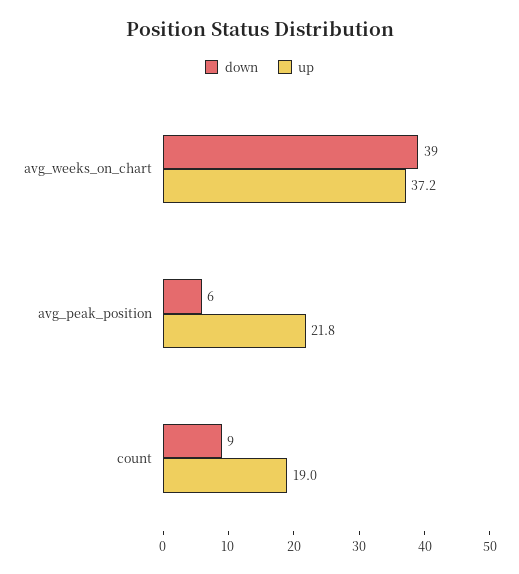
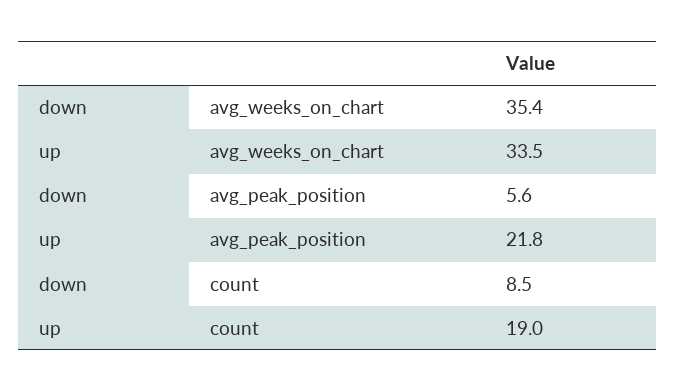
down, avg_weeks_on_chart: 39 -> 35.4
up, avg_weeks_on_chart: 37.2 -> 33.5

